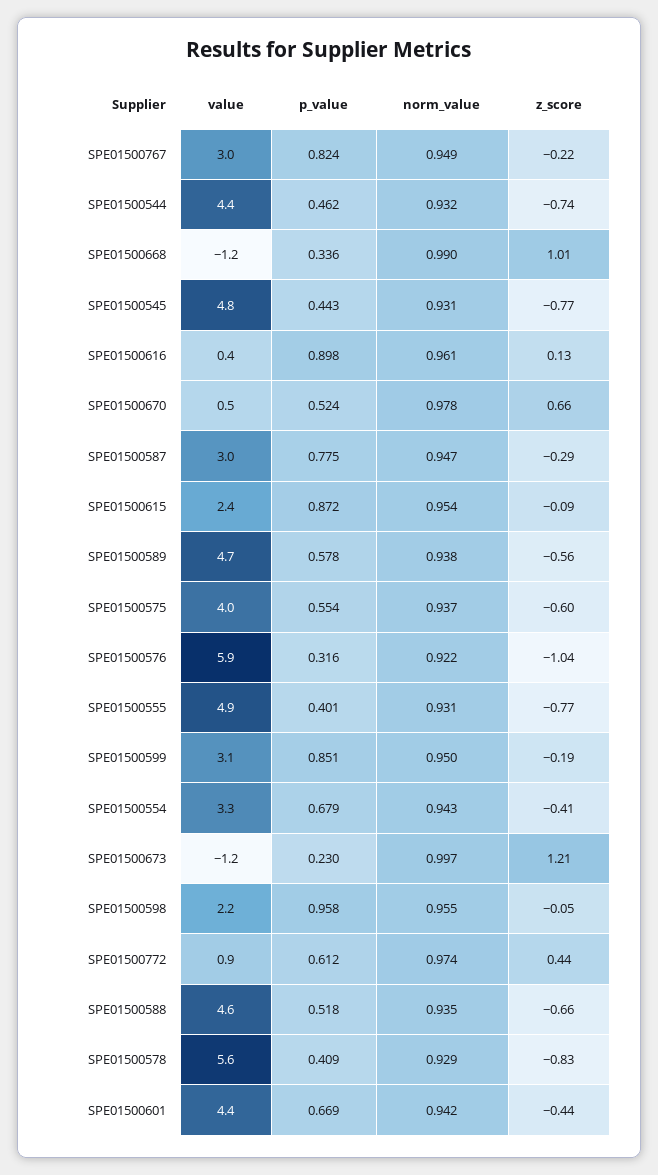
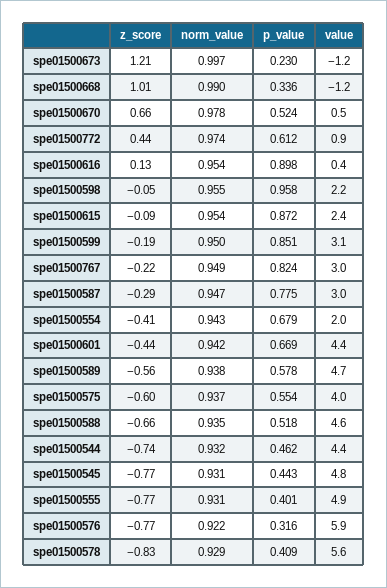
norm_value, SPE01500616: 0.961 -> 0.954
z_score, SPE01500576: -1.04 -> -0.77
value, SPE01500554: 3.3 -> 2

